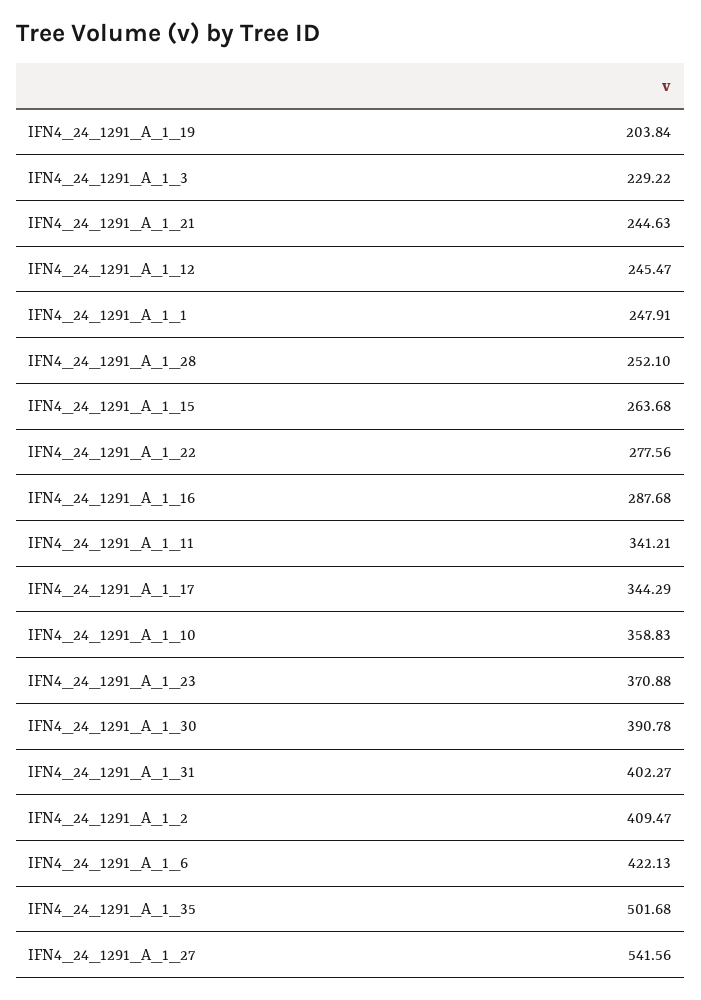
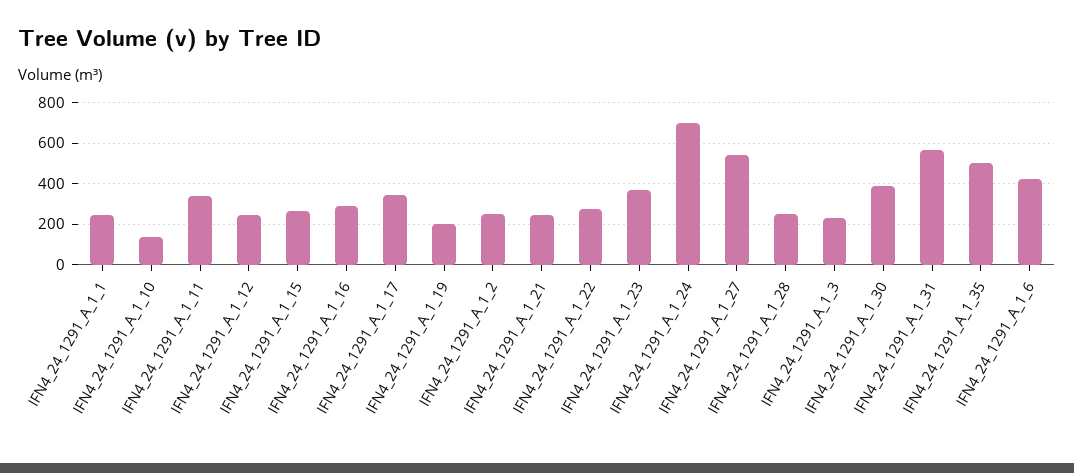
IFN4_24_1291_A_1_10: 358.83 -> 150
IFN4_24_1291_A_1_31: 402.27 -> 550
IFN4_24_1291_A_1_2: 409.47 -> 250
IFN4_24_1291_A_1_24: none -> 700

